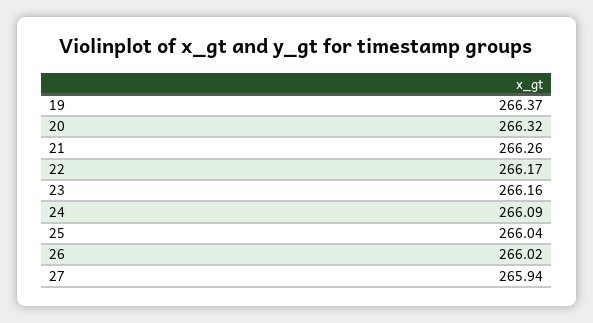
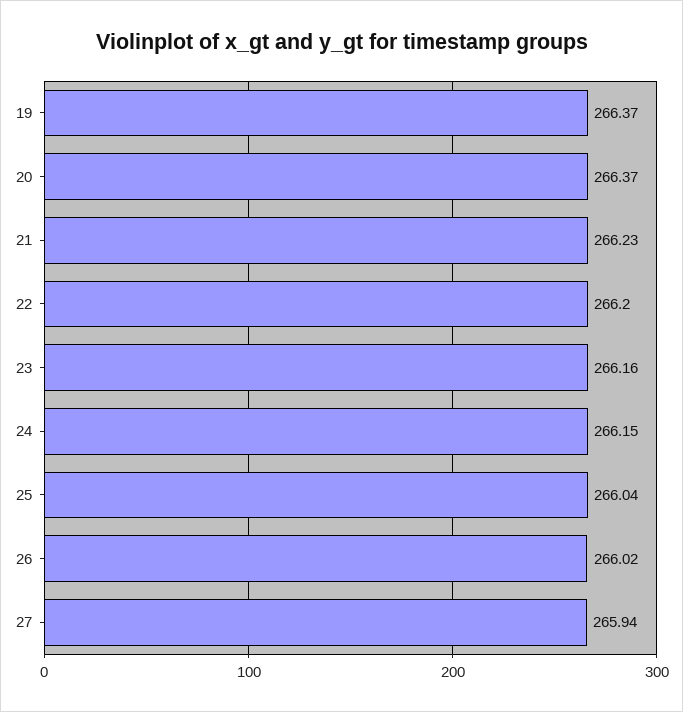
20: 266.32 -> 266.37
21: 266.26 -> 266.23
22: 266.17 -> 266.2
24: 266.09 -> 266.15

